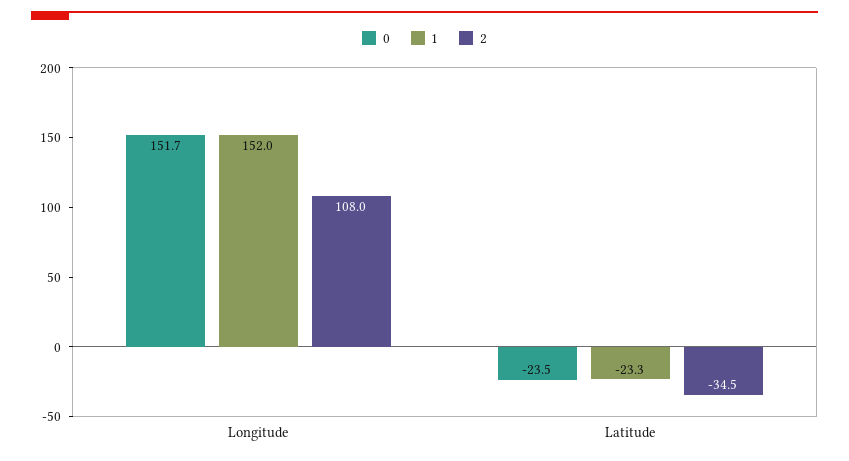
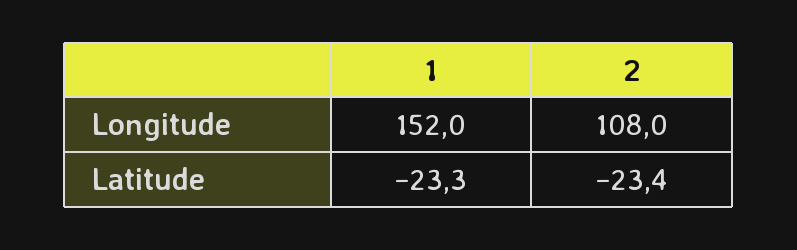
0, Longitude: 151.7 -> none
0, Latitude: -23.5 -> none
2, Latitude: -34.5 -> -23.4

